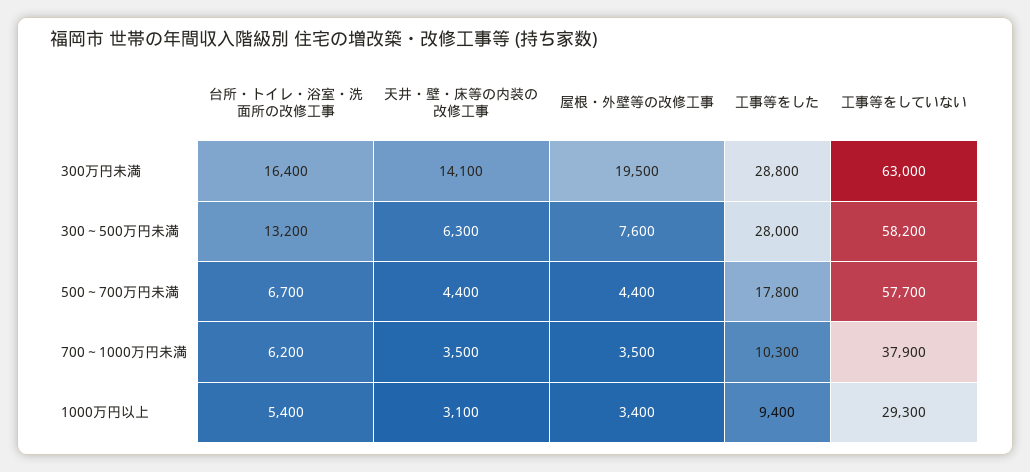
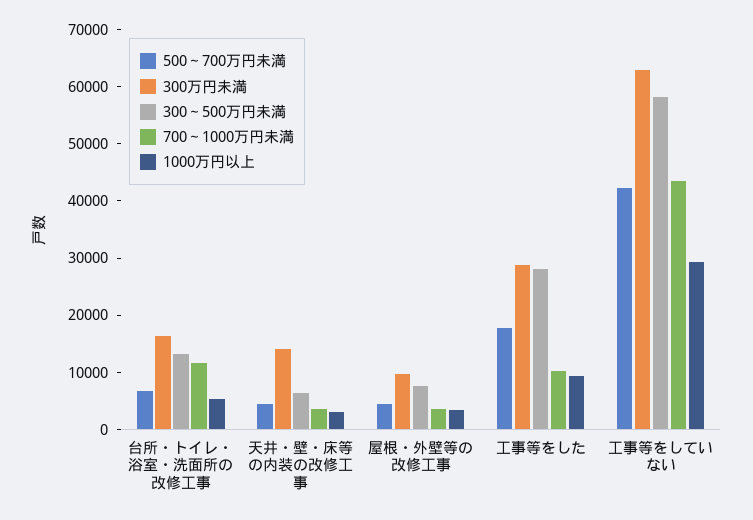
300万円未満, 屋根・外壁等の改修工事: 19500 -> 10000
500～700万円未満, 工事等をしていない: 57700 -> 42000
700～1000万円未満, 台所・トイレ・浴室・洗面所の改修工事: 6200 -> 12000
700～1000万円未満, 工事等をしていない: 37900 -> 44000

